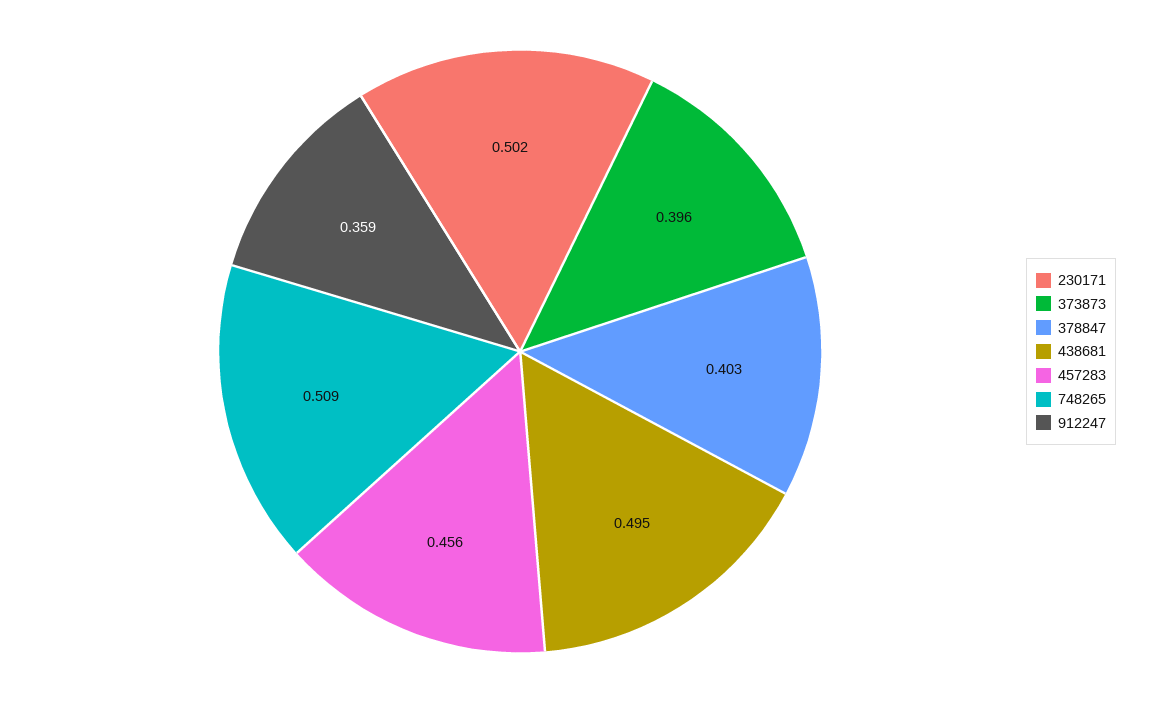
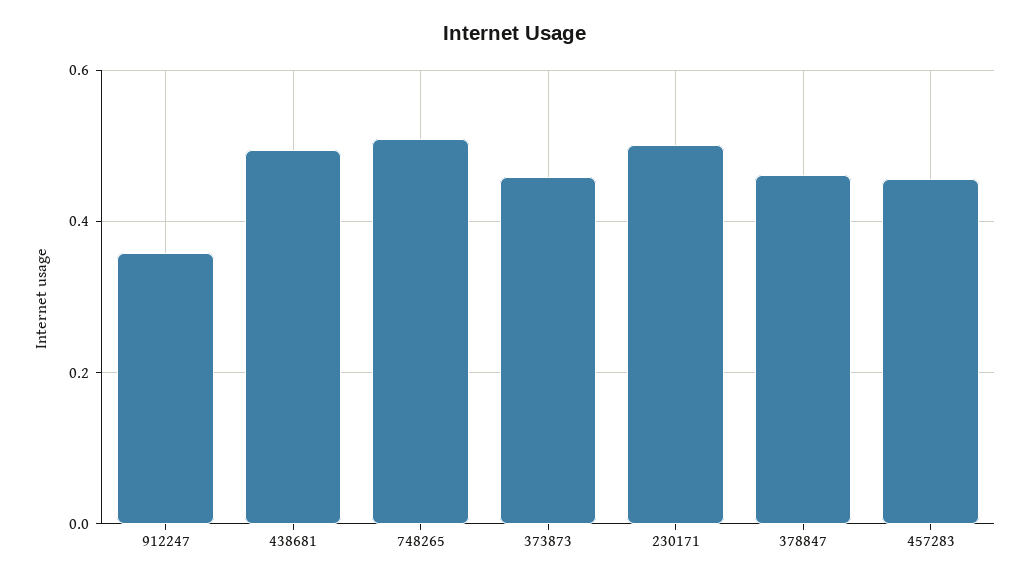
373873: 0.396 -> 0.46
378847: 0.403 -> 0.46

